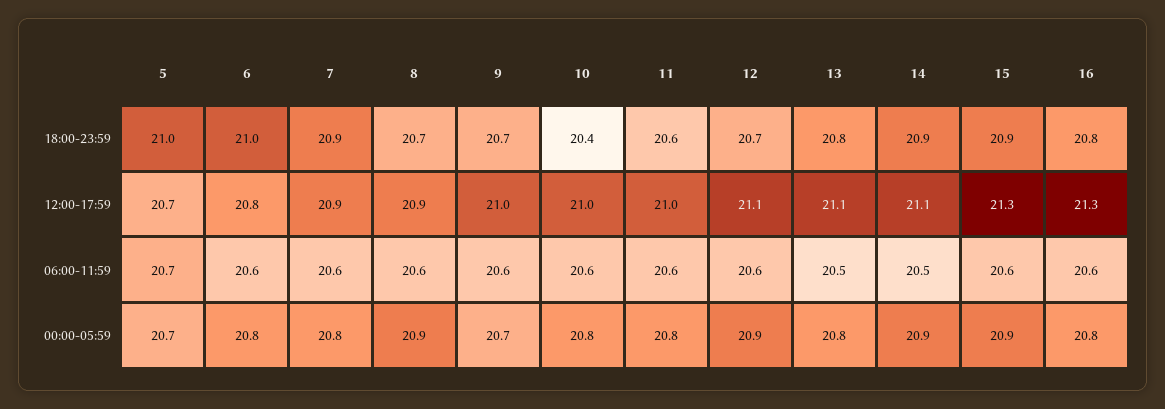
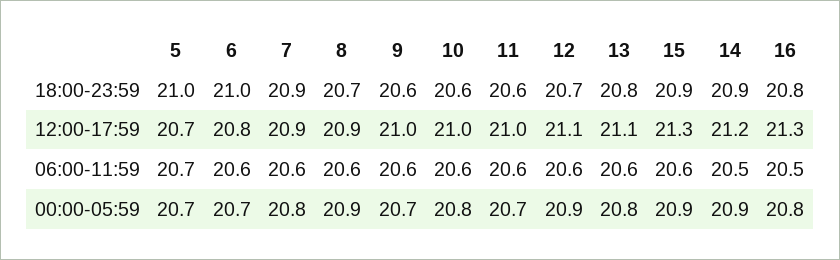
9, 18:00-23:59: 20.7 -> 20.6
10, 18:00-23:59: 20.4 -> 20.6
14, 12:00-17:59: 21.1 -> 21.2
13, 06:00-11:59: 20.5 -> 20.6
16, 06:00-11:59: 20.6 -> 20.5
6, 00:00-05:59: 20.8 -> 20.7
11, 00:00-05:59: 20.8 -> 20.7

